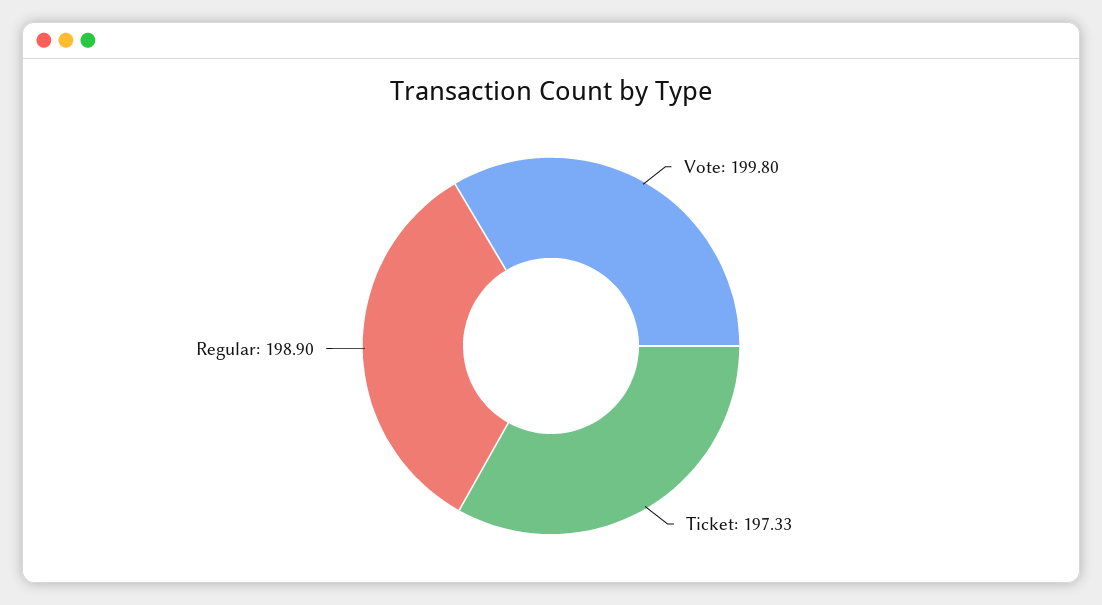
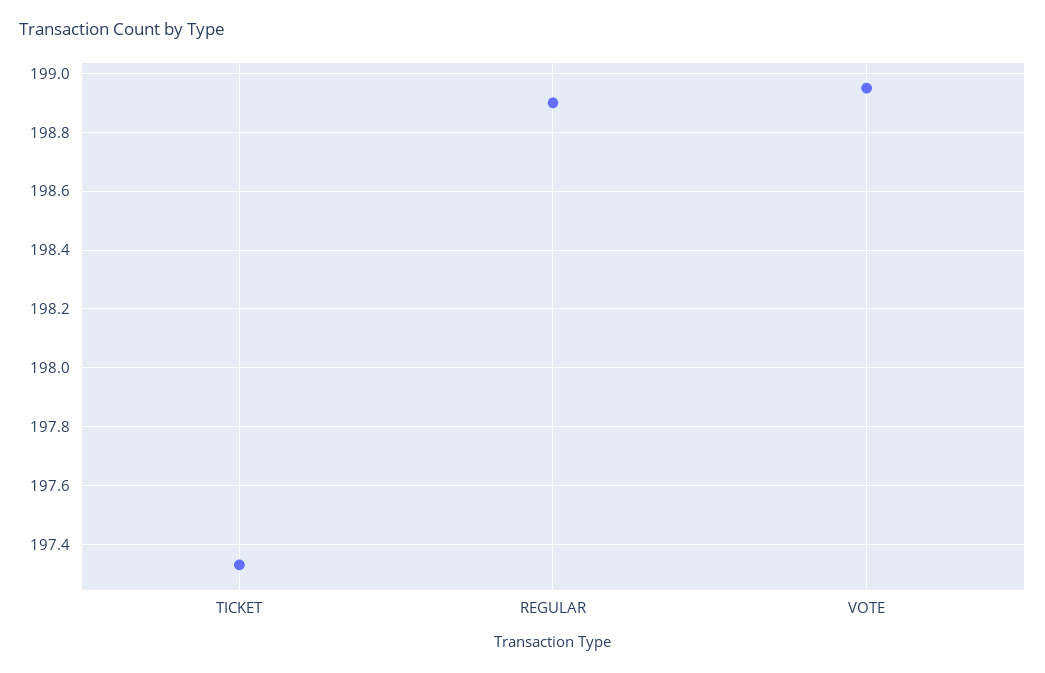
Vote: 199.8 -> 198.95

